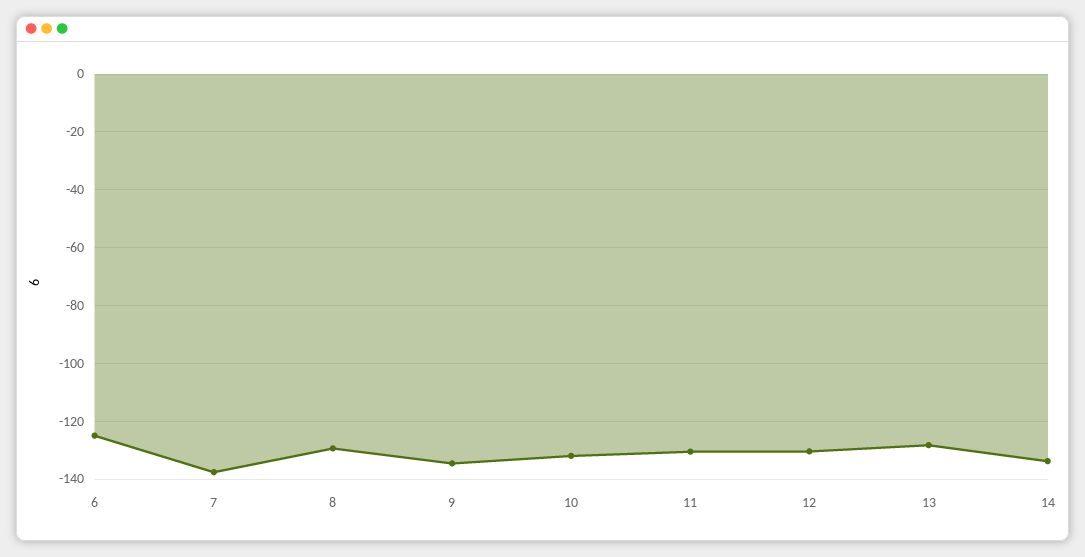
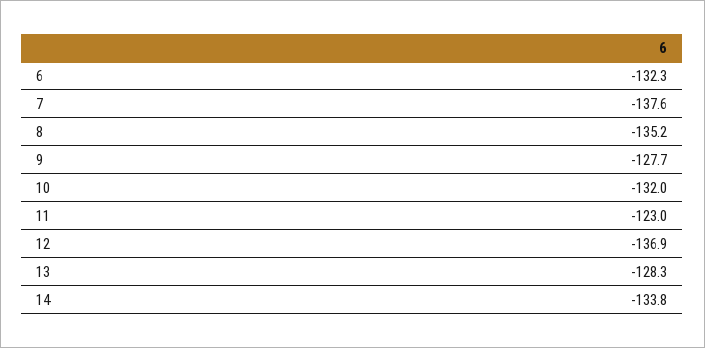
6: -125 -> -132.3
8: -130 -> -135.2
9: -135 -> -127.7
11: -130 -> -123
12: -130 -> -136.9

